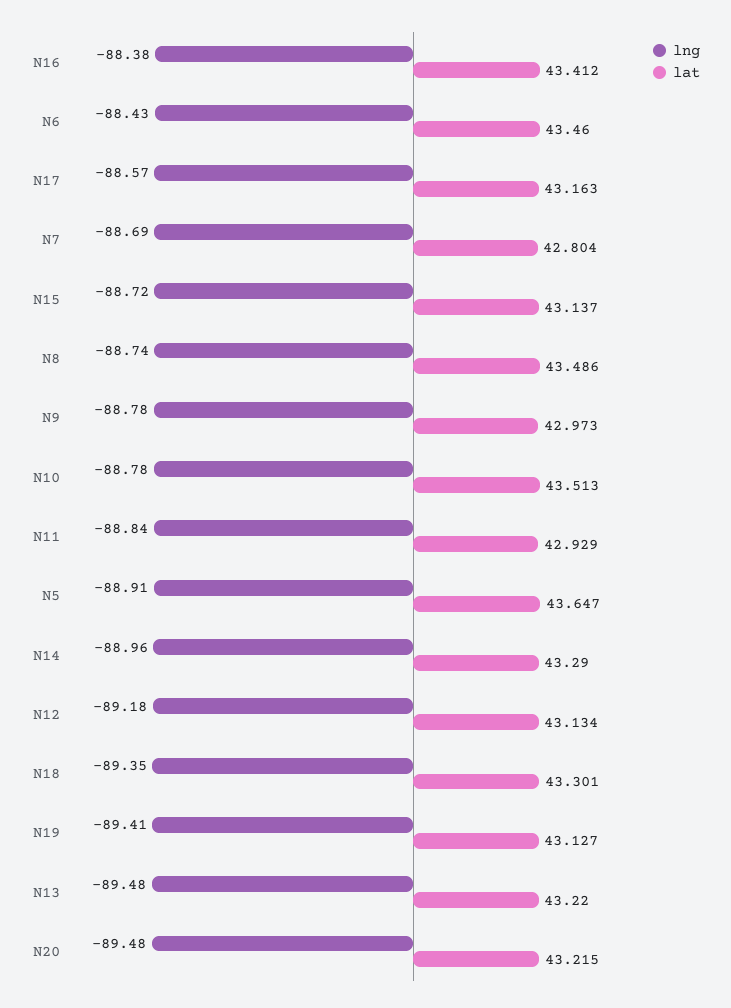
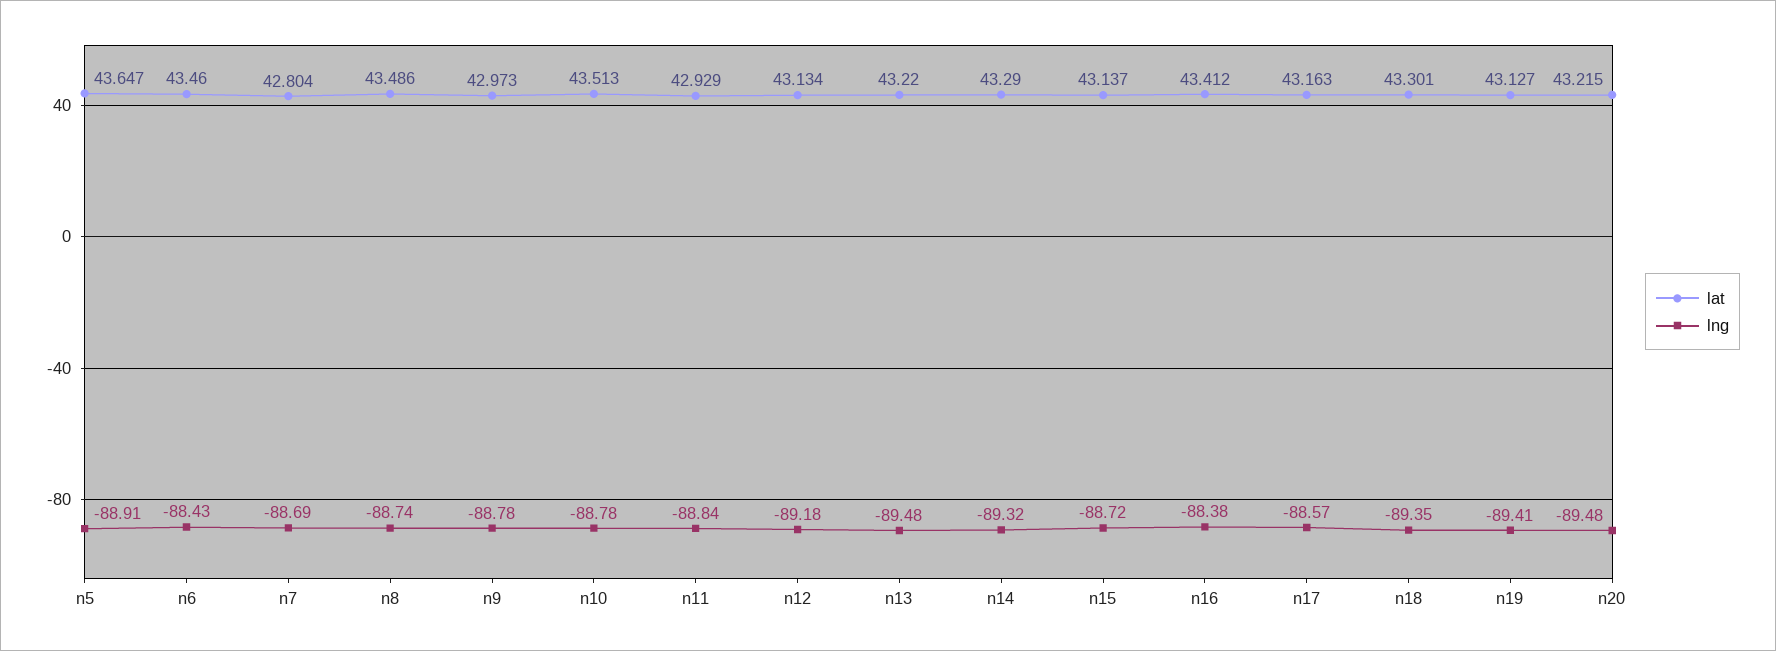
lng, N14: -88.96 -> -89.32

